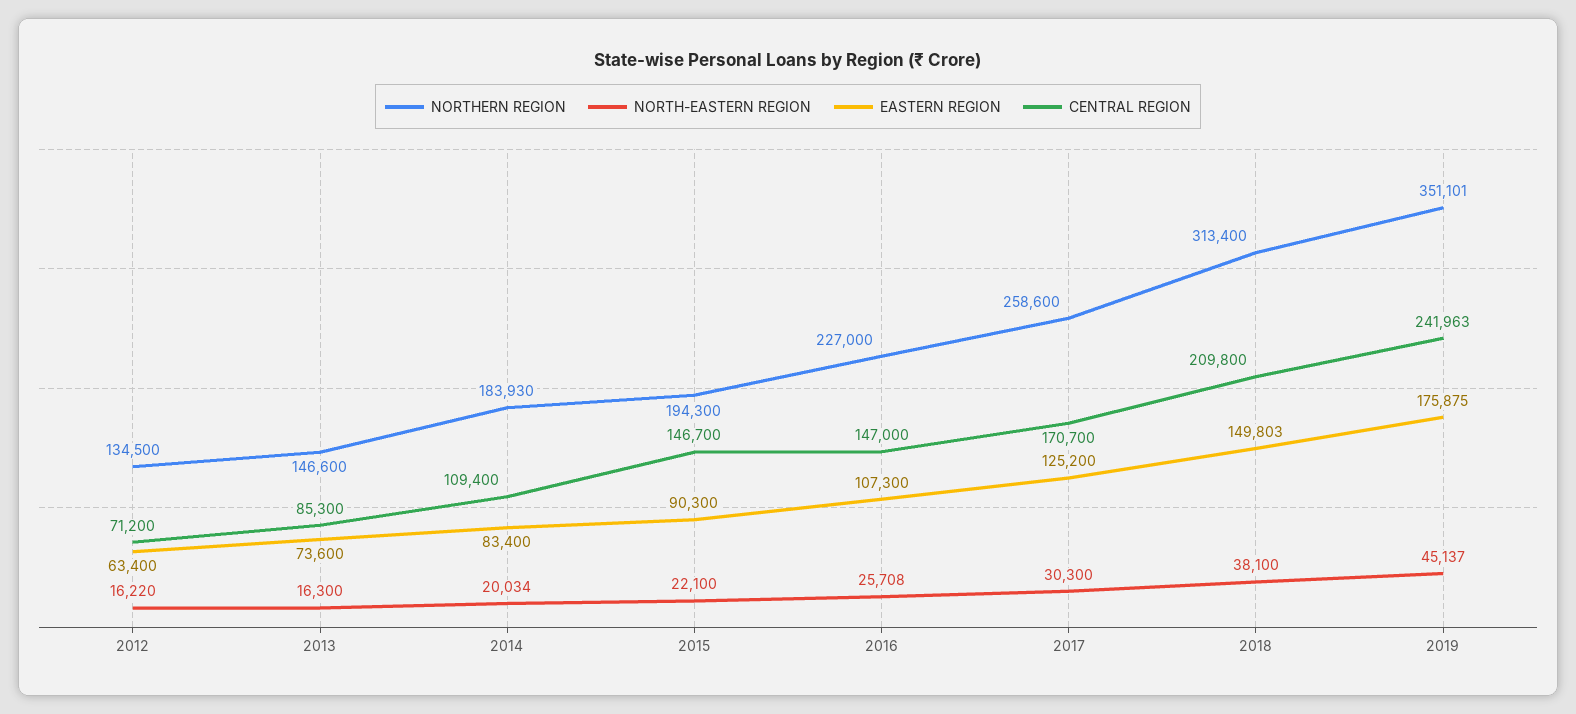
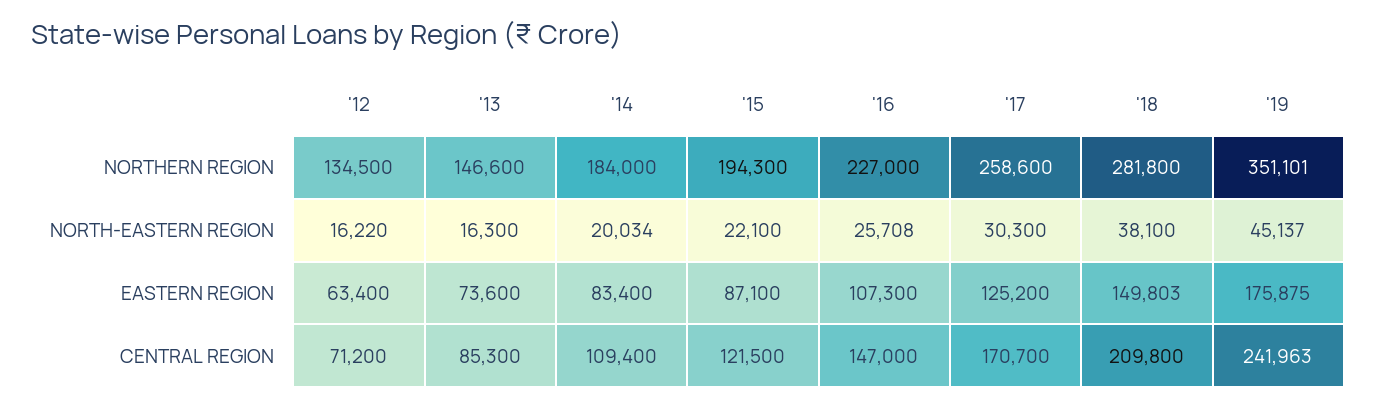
NORTHERN REGION, 2014: 183930 -> 184000
EASTERN REGION, 2015: 90300 -> 87100
CENTRAL REGION, 2015: 146700 -> 121500
NORTHERN REGION, 2018: 313400 -> 281800

